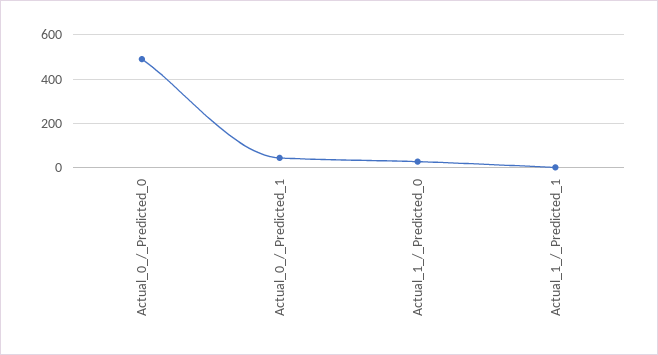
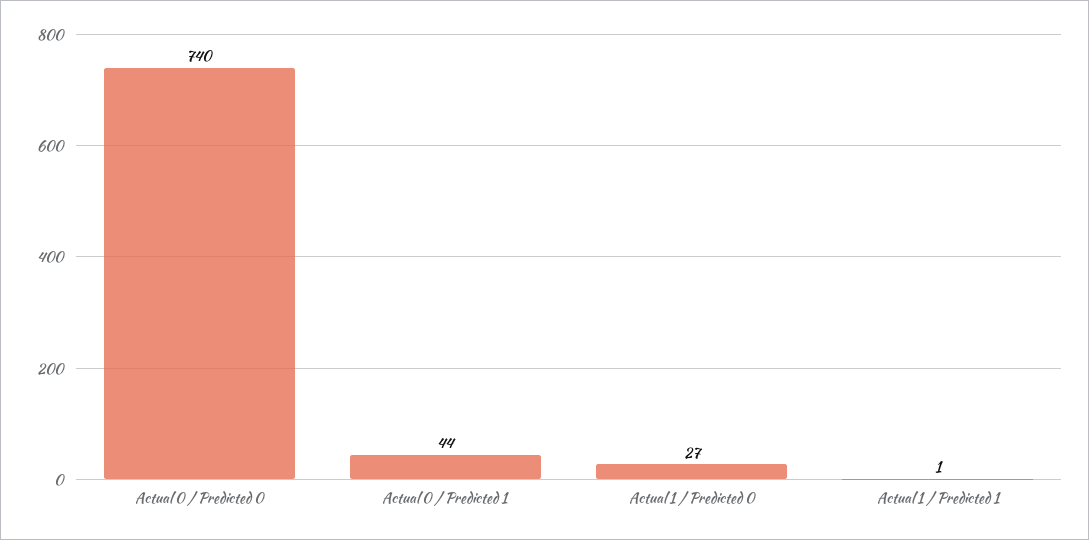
Actual_0_/_Predicted_0: 500 -> 740

